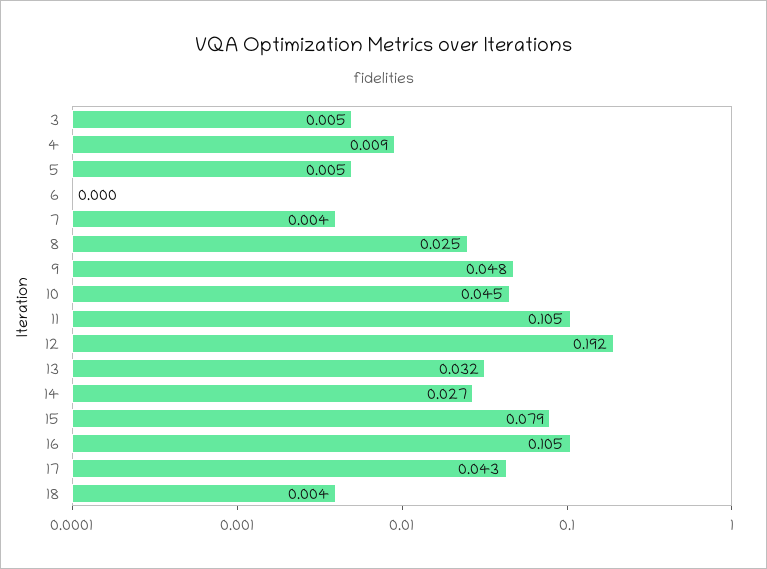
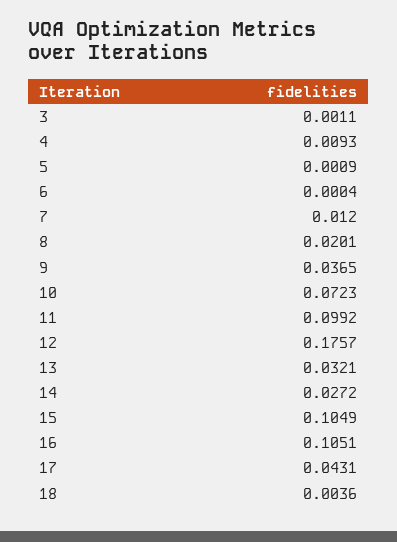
3: 0.005 -> 0.0011
5: 0.005 -> 0.0009
7: 0.004 -> 0.012
8: 0.025 -> 0.0201
9: 0.048 -> 0.0365
10: 0.045 -> 0.0723
11: 0.105 -> 0.0992
12: 0.192 -> 0.1757
15: 0.079 -> 0.1049

